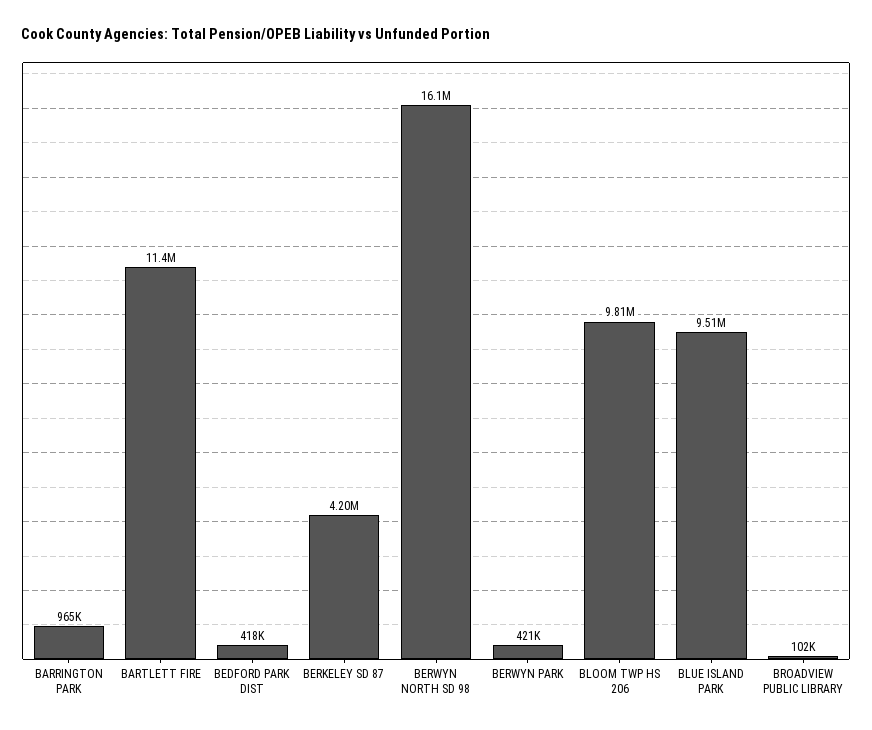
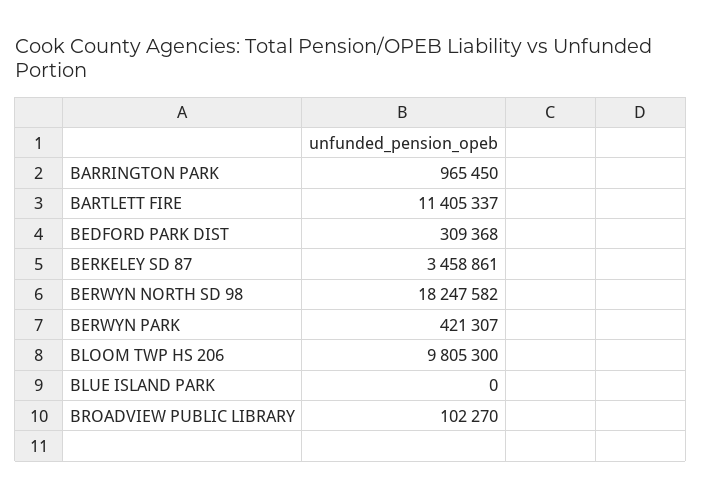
BEDFORD PARK DIST: 418000 -> 309368
BERKELEY SD 87: 4200000 -> 3458861
BERWYN NORTH SD 98: 16100000 -> 18247582
BLUE ISLAND PARK: 9510000 -> 0

